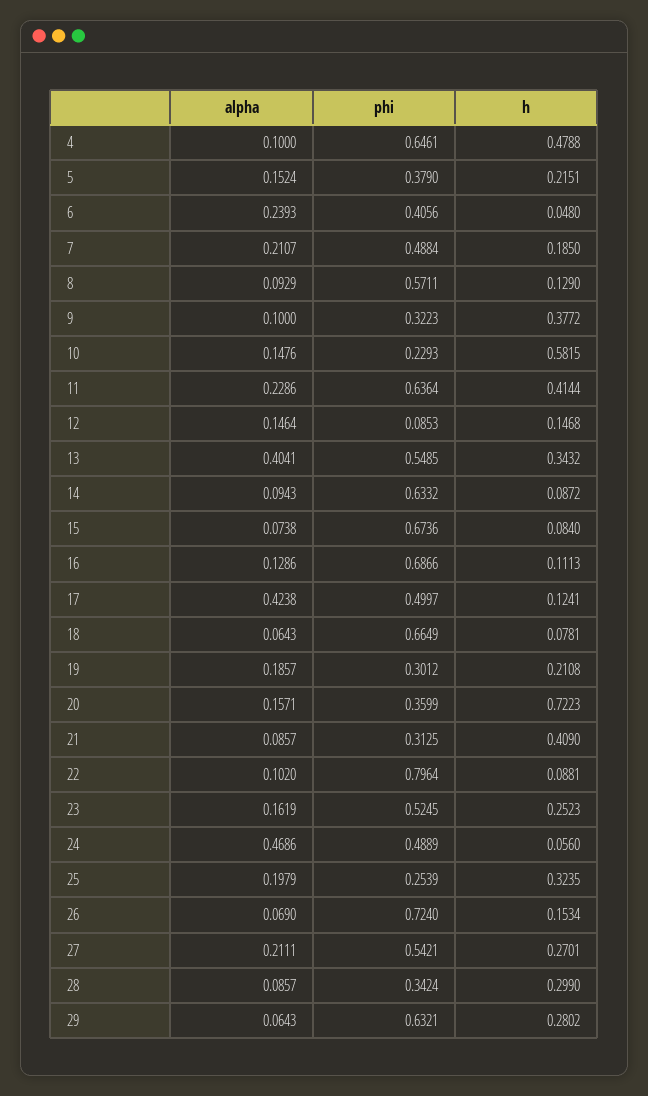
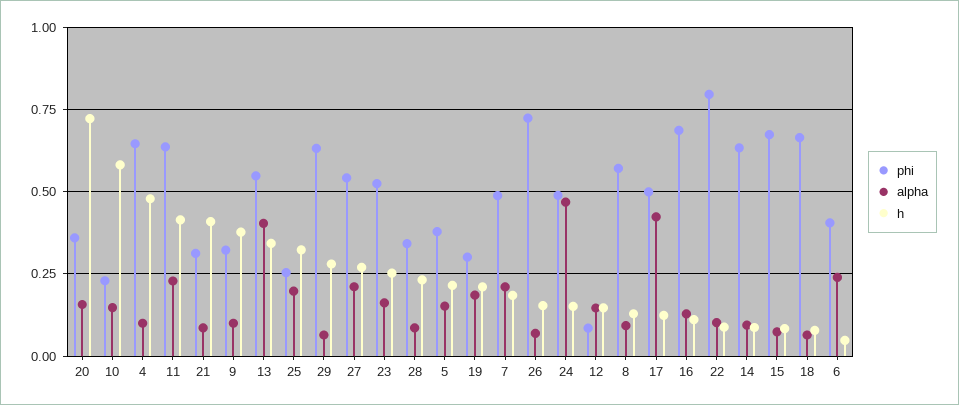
h, 24: 0.056 -> 0.15
h, 28: 0.299 -> 0.225

